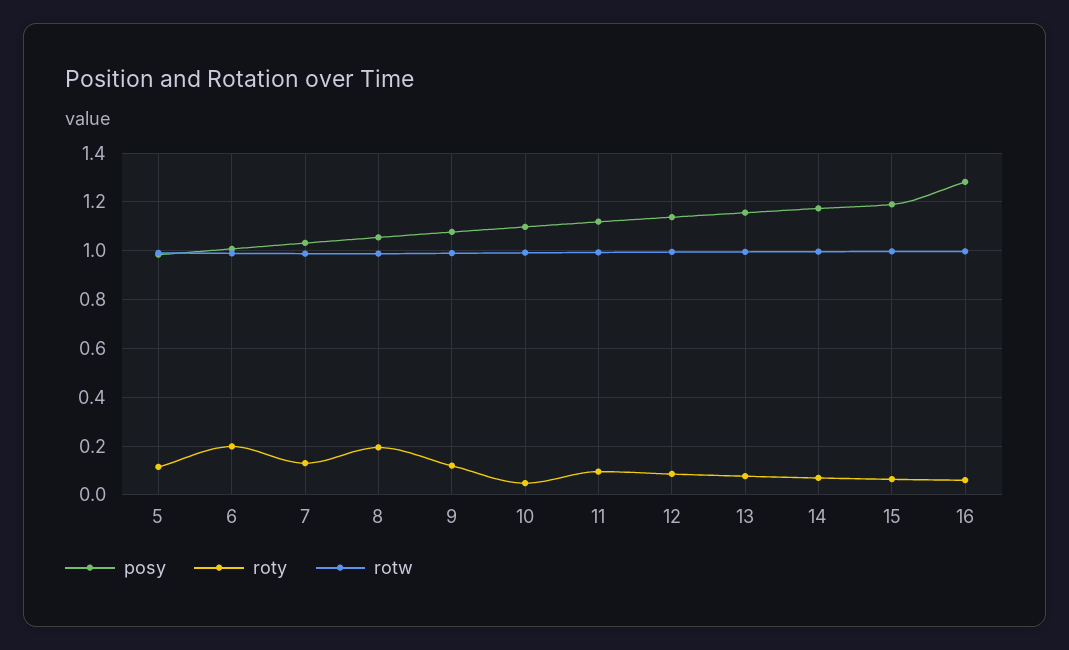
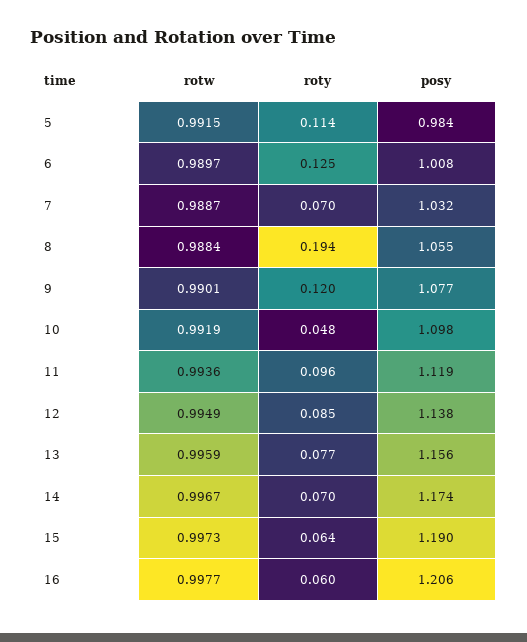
roty, 6: 0.2 -> 0.125
roty, 7: 0.125 -> 0.07
posy, 16: 1.275 -> 1.206

